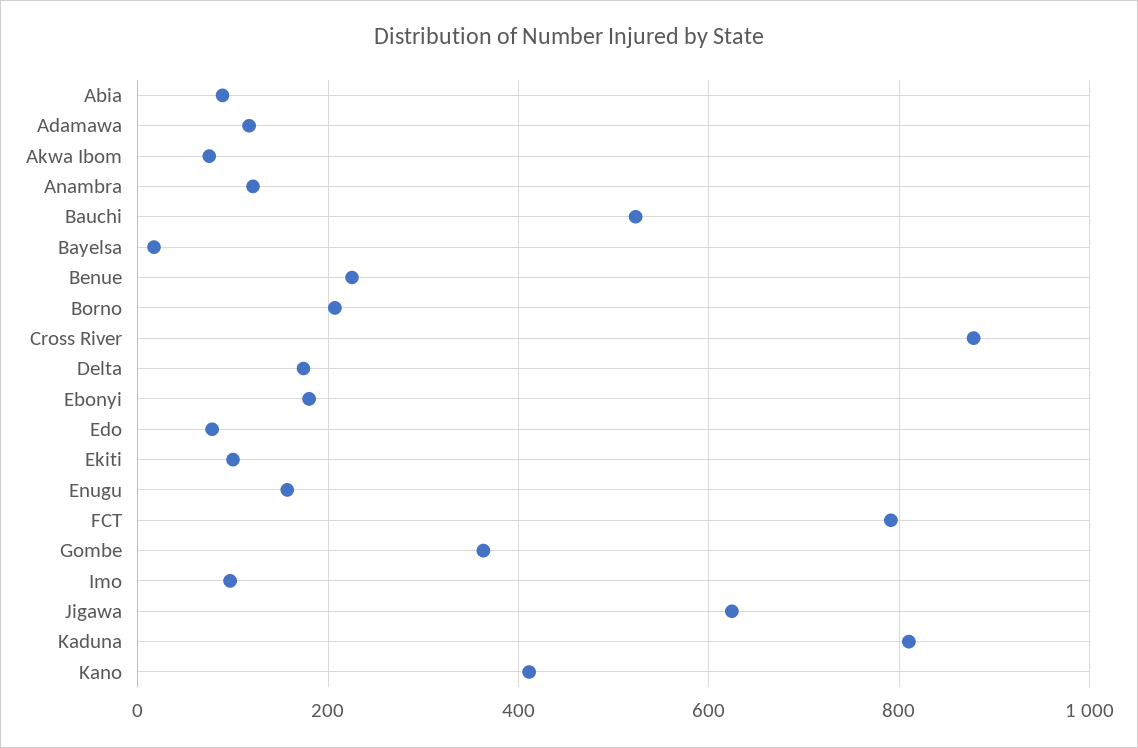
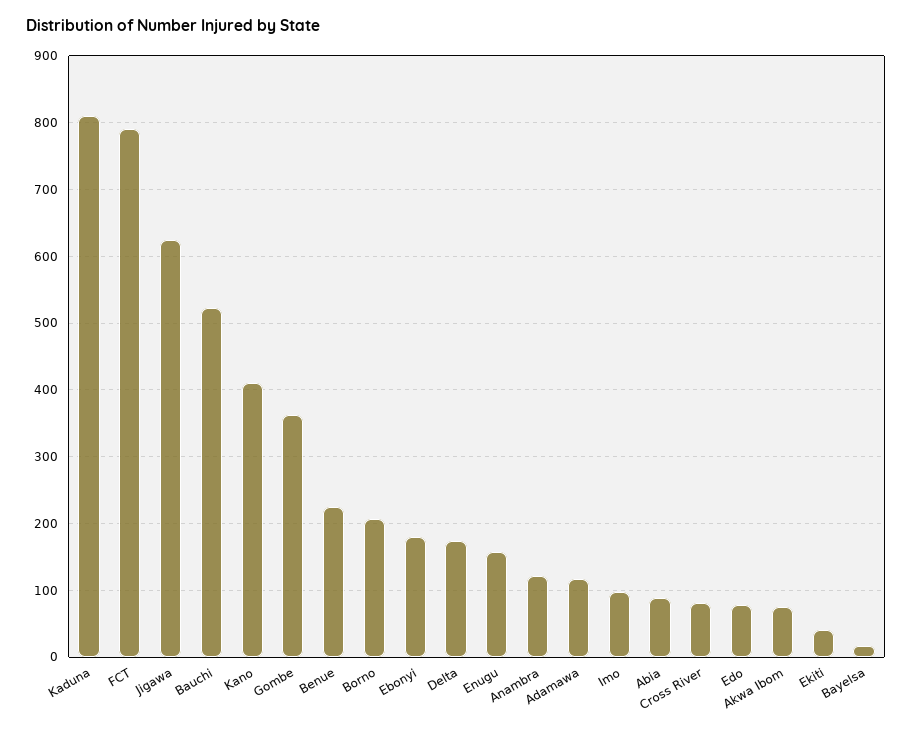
Cross River: 880 -> 80
Ekiti: 100 -> 40

